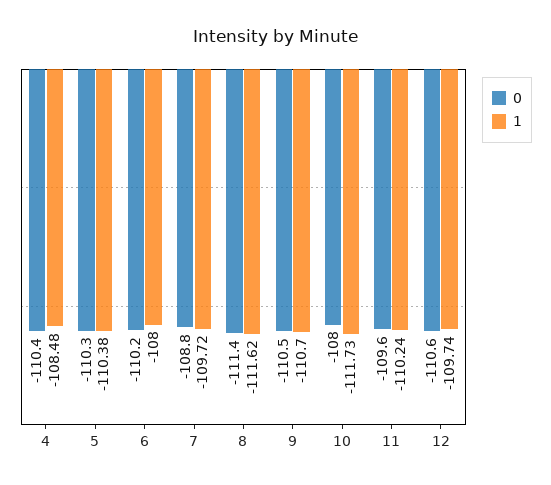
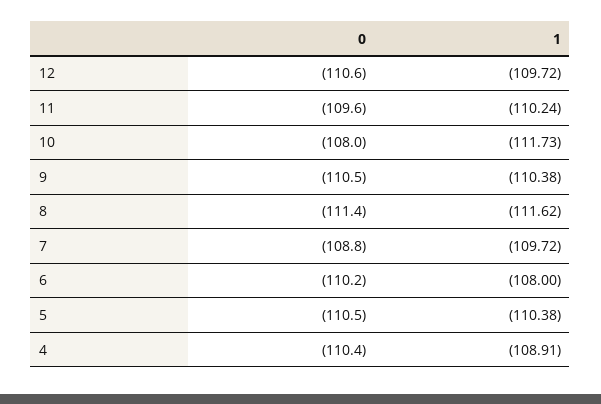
1, 4: -108.48 -> -108.91
0, 5: -110.3 -> -110.5
1, 9: -110.7 -> -110.38
1, 12: -109.74 -> -109.72

